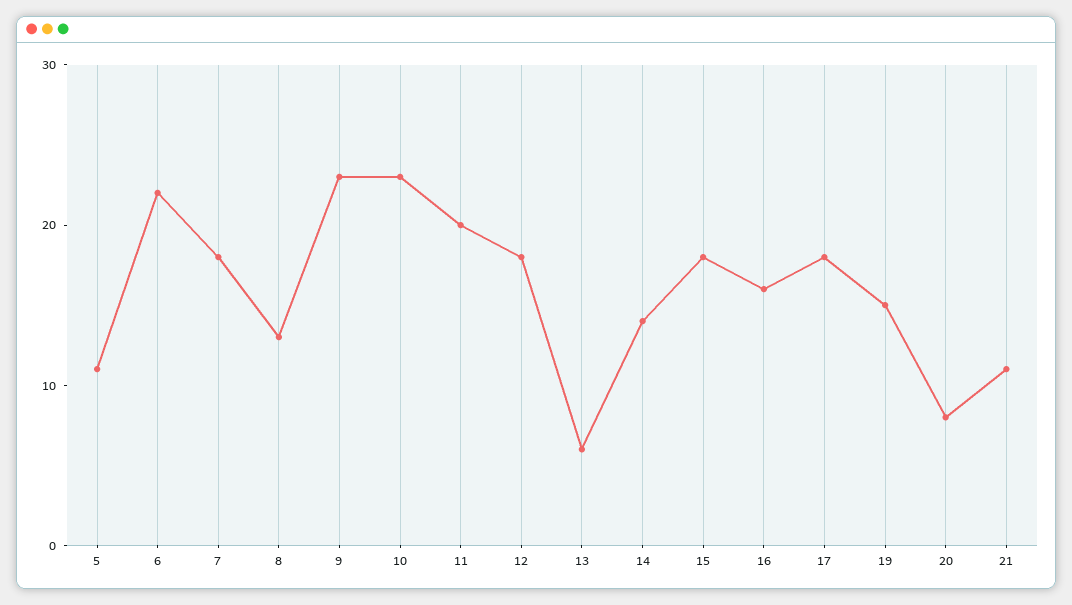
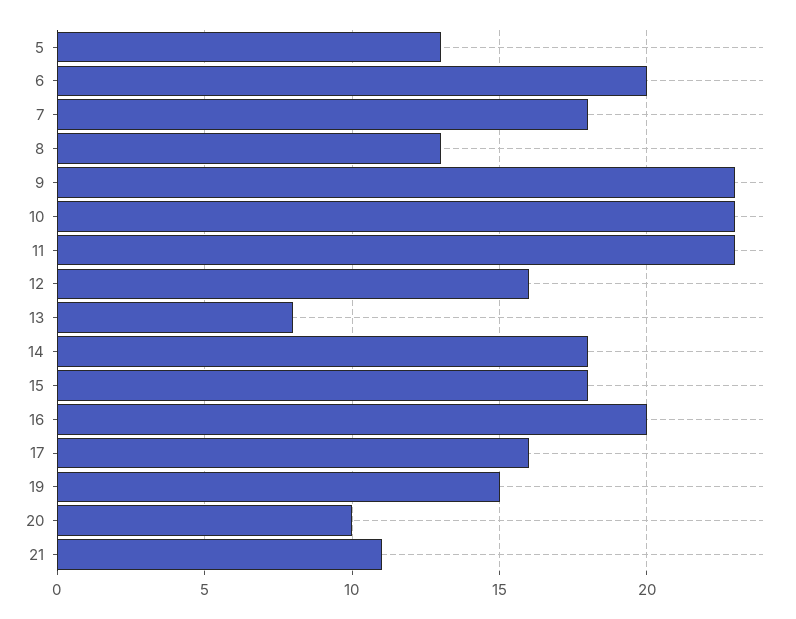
5: 11 -> 13
6: 22 -> 20
11: 20 -> 23
12: 18 -> 16
13: 6 -> 8
14: 14 -> 18
16: 16 -> 20
17: 18 -> 16
20: 8 -> 10

